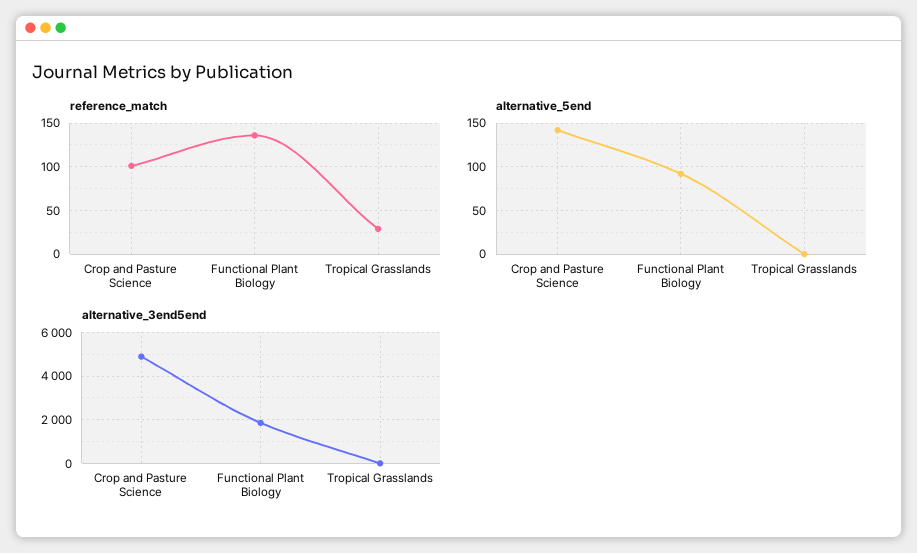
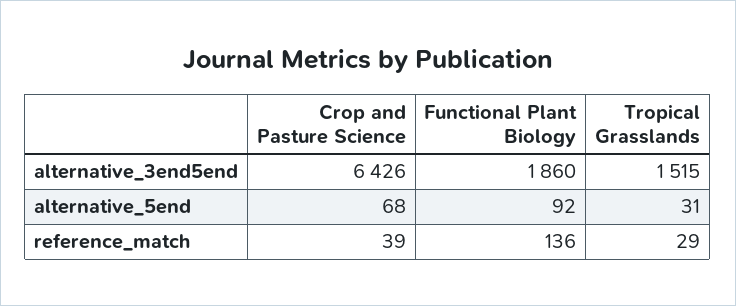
reference_match, Crop and Pasture Science: 100 -> 39
alternative_5end, Crop and Pasture Science: 140 -> 68
alternative_5end, Tropical Grasslands: 0 -> 31
alternative_3end5end, Crop and Pasture Science: 5000 -> 6426
alternative_3end5end, Tropical Grasslands: 0 -> 1515

